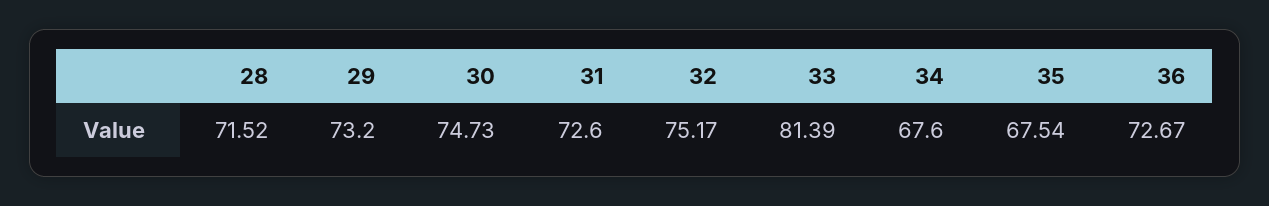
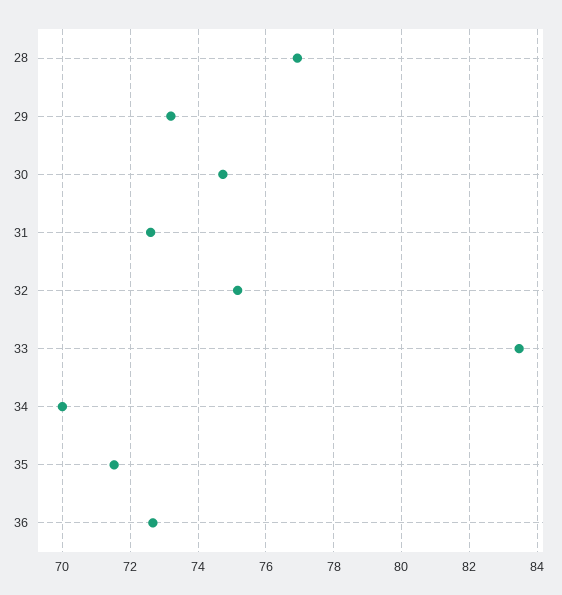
28: 71.52 -> 77
33: 81.39 -> 83.4
34: 67.6 -> 70
35: 67.54 -> 71.6

